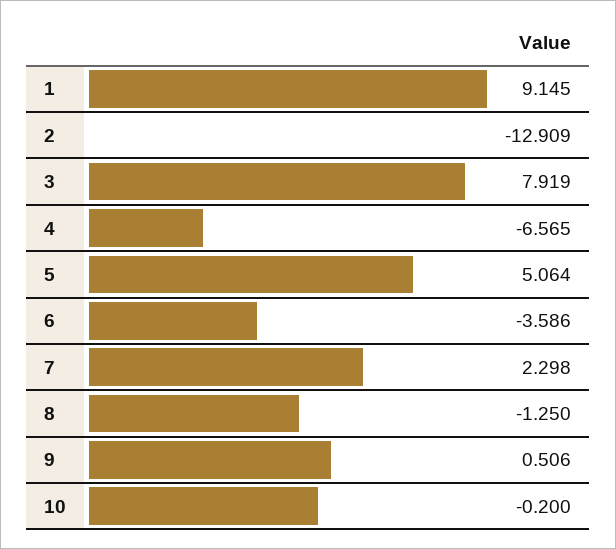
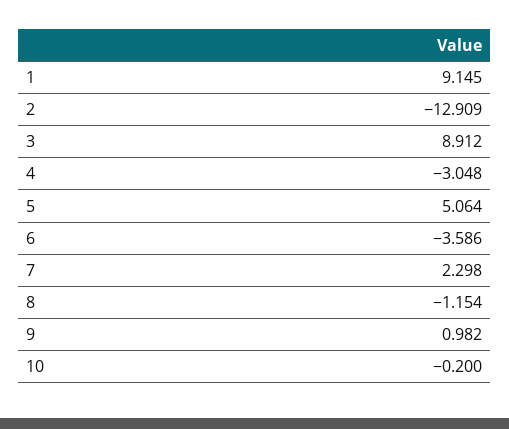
3: 7.919 -> 8.912
4: -6.565 -> -3.048
8: -1.25 -> -1.154
9: 0.506 -> 0.982

